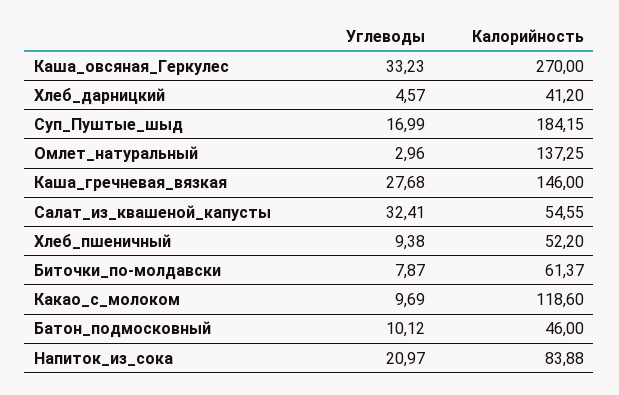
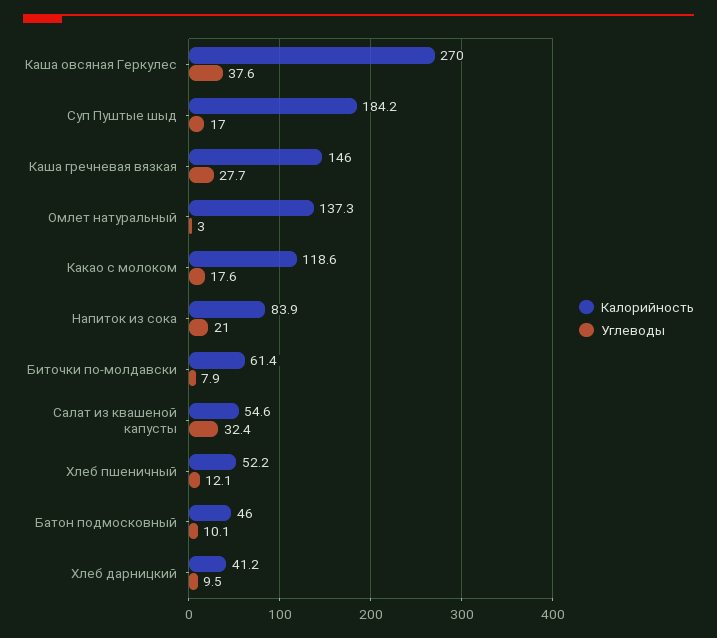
Углеводы, Каша_овсяная_Геркулес: 33.23 -> 37.6
Углеводы, Хлеб_дарницкий: 4.57 -> 9.5
Углеводы, Хлеб_пшеничный: 9.38 -> 12.1
Углеводы, Какао_с_молоком: 9.69 -> 17.6

